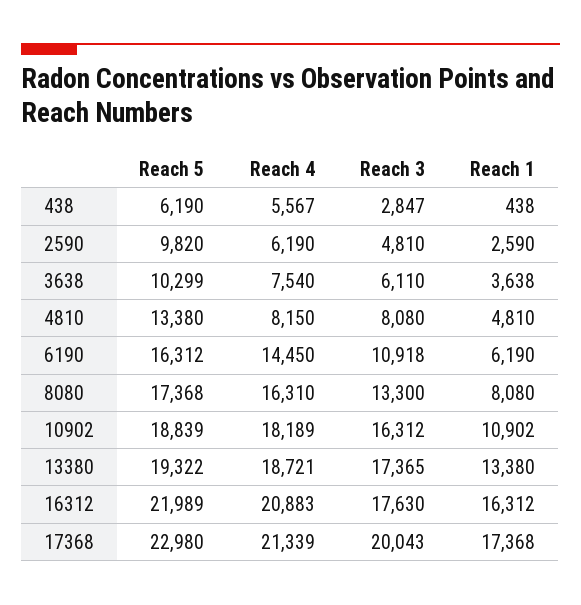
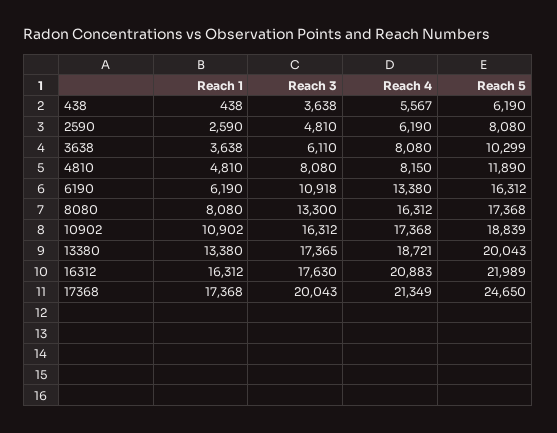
Reach 3, 438: 2847 -> 3638
Reach 5, 2590: 9820 -> 8080
Reach 4, 3638: 7540 -> 8080
Reach 5, 4810: 13380 -> 11890
Reach 4, 6190: 14450 -> 13380
Reach 4, 8080: 16310 -> 16312
Reach 4, 10902: 18189 -> 17368
Reach 5, 13380: 19322 -> 20043
Reach 5, 17368: 22980 -> 24650
Reach 4, 17368: 21339 -> 21349

